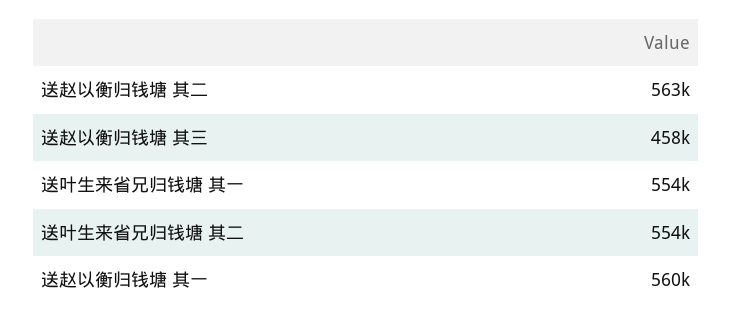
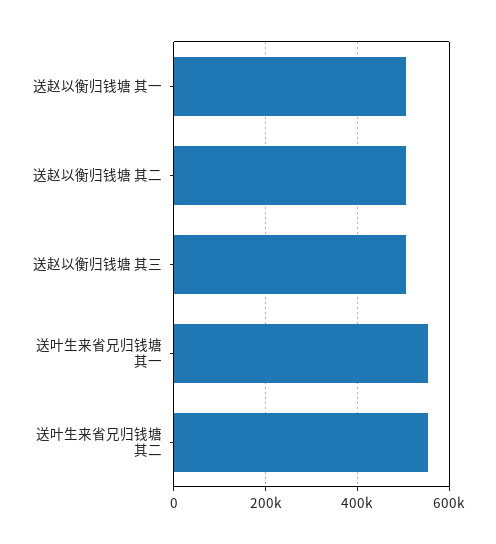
送赵以衡归钱塘 其二: 563000 -> 500000
送赵以衡归钱塘 其三: 458000 -> 500000
送赵以衡归钱塘 其一: 560000 -> 500000

